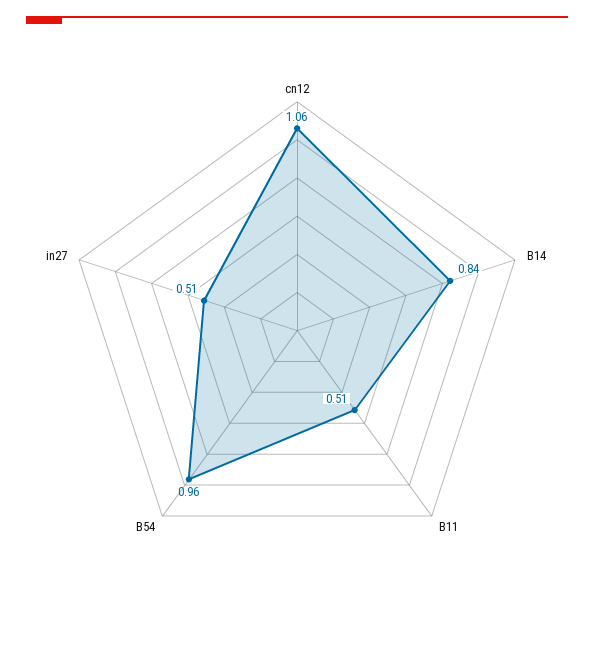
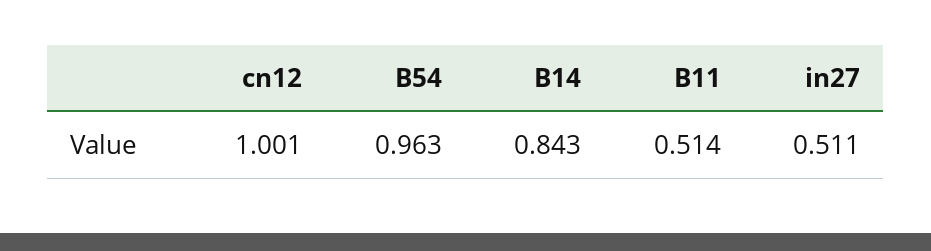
cn12: 1.06 -> 1.001

